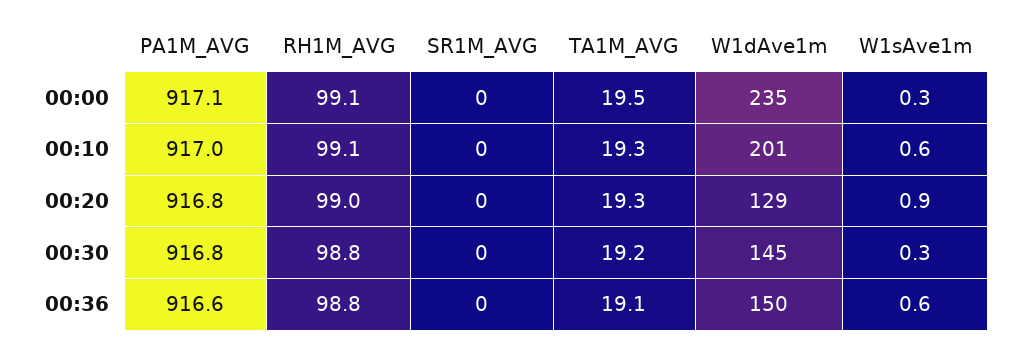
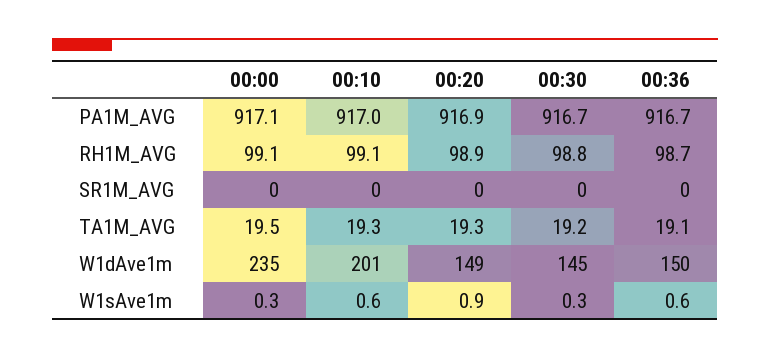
PA1M_AVG, 00:20: 916.8 -> 916.9
RH1M_AVG, 00:20: 99 -> 98.9
W1dAve1m, 00:20: 129 -> 149
PA1M_AVG, 00:30: 916.8 -> 916.7
PA1M_AVG, 00:36: 916.6 -> 916.7
RH1M_AVG, 00:36: 98.8 -> 98.7

